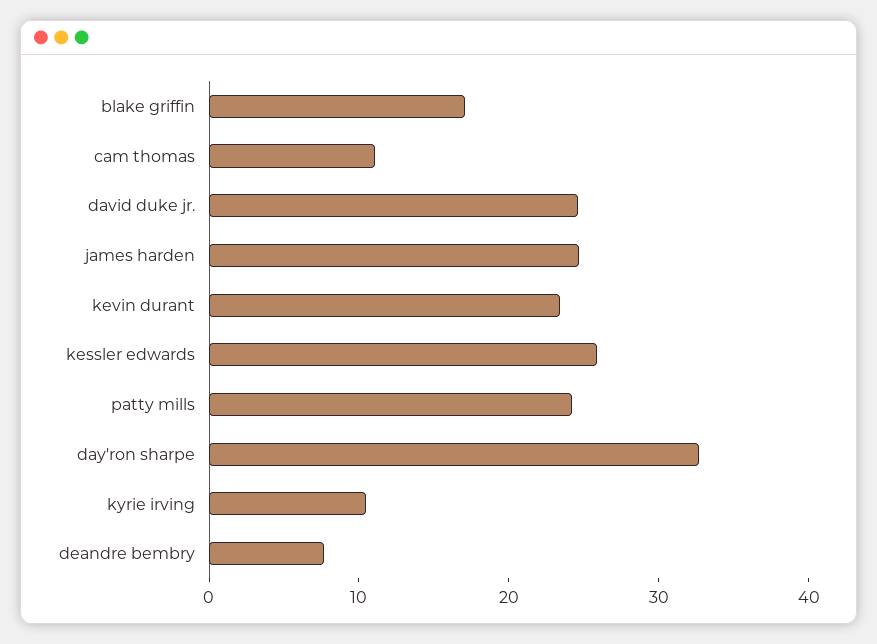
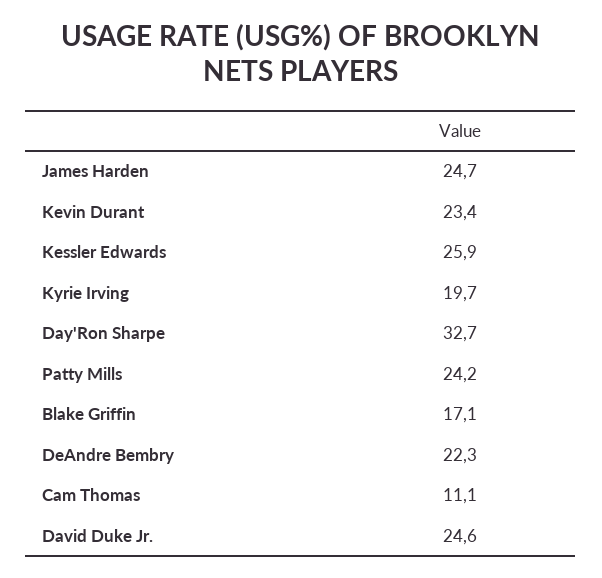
kyrie irving: 10 -> 19.7
deandre bembry: 8 -> 22.3

